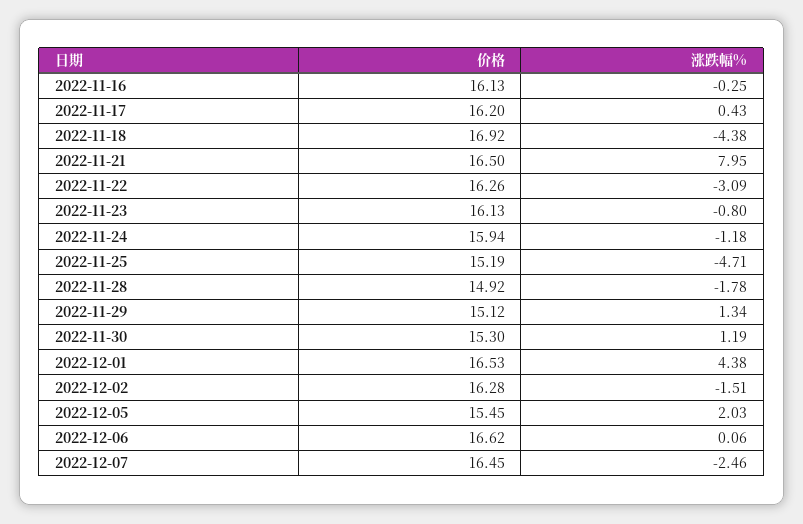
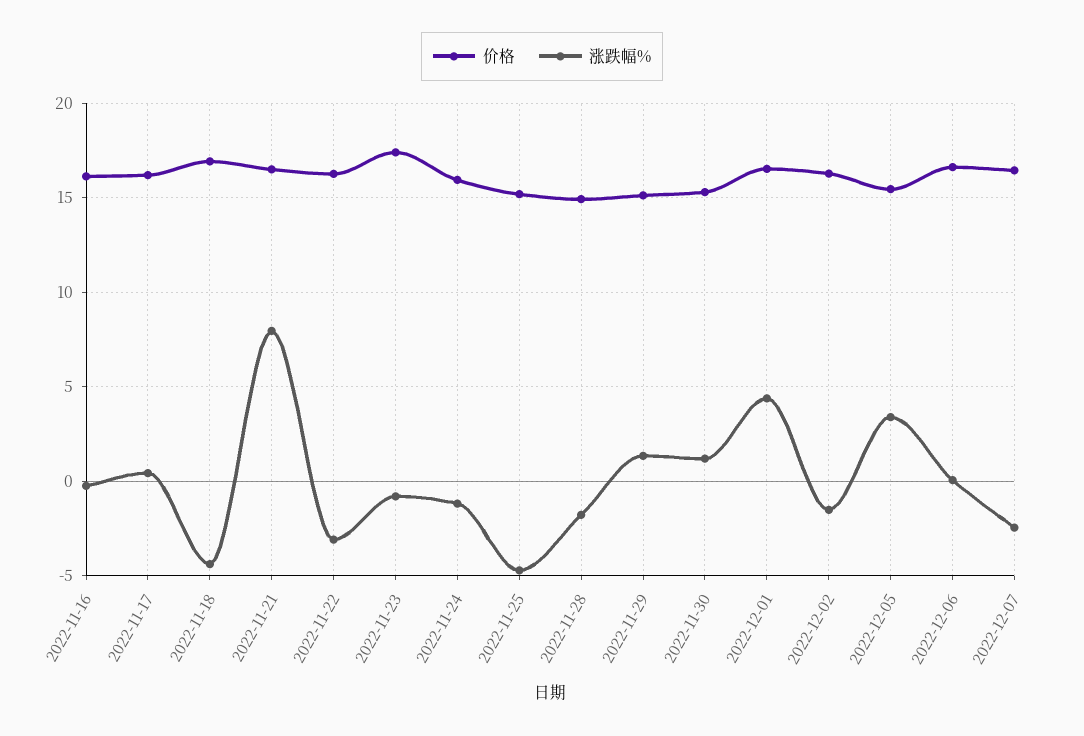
价格, 2022-11-23: 16.13 -> 17.5
涨跌幅%, 2022-12-05: 2.03 -> 3.5

